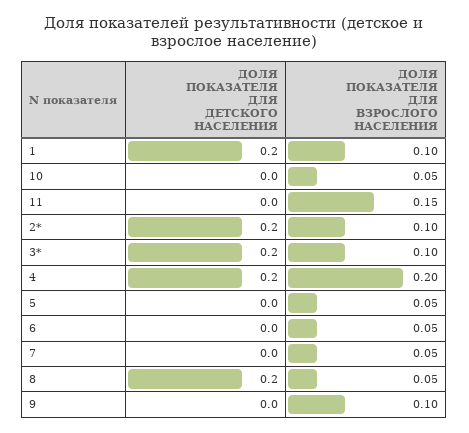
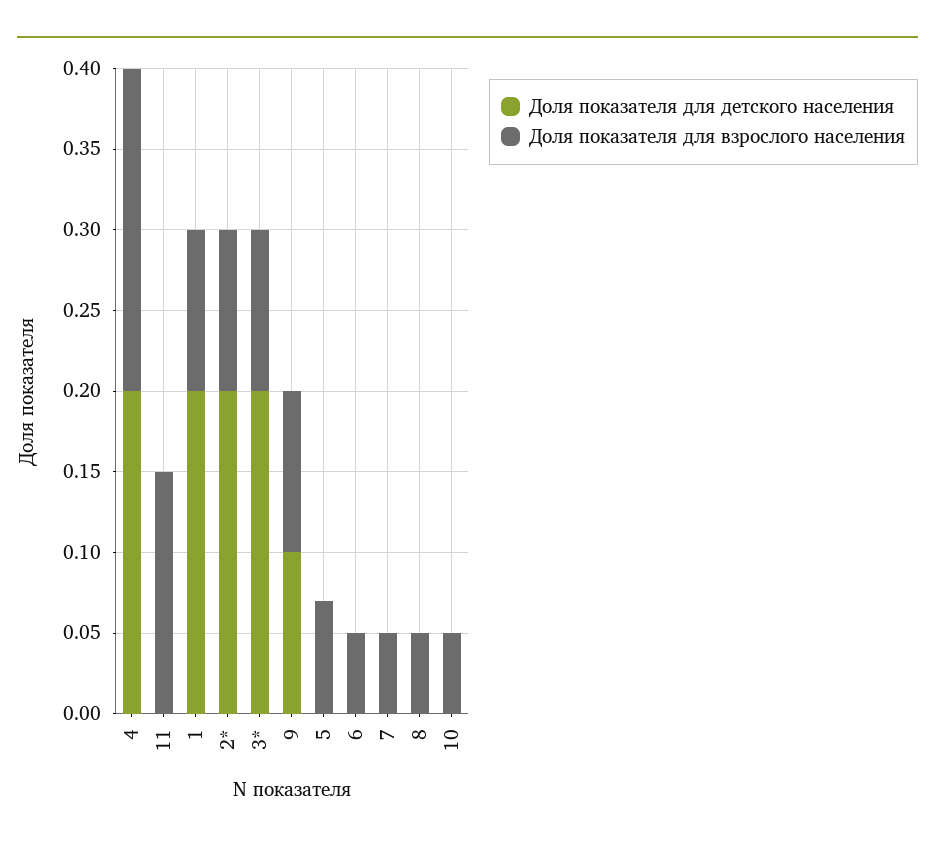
ДОЛЯ ПОКАЗАТЕЛЯ ДЛЯ ВЗРОСЛОГО НАСЕЛЕНИЯ, 5: 0.05 -> 0.07
ДОЛЯ ПОКАЗАТЕЛЯ ДЛЯ ДЕТСКОГО НАСЕЛЕНИЯ, 8: 0.2 -> 0
ДОЛЯ ПОКАЗАТЕЛЯ ДЛЯ ДЕТСКОГО НАСЕЛЕНИЯ, 9: 0 -> 0.1

